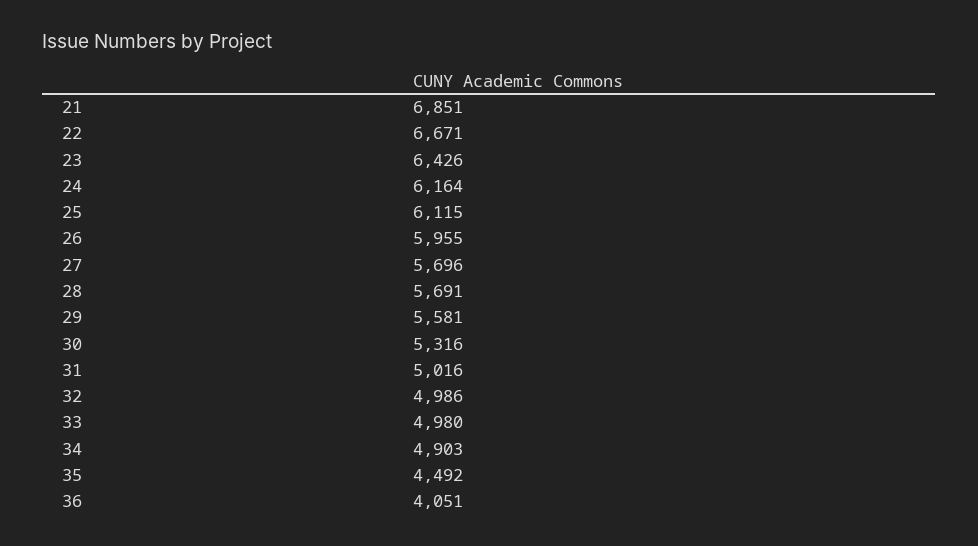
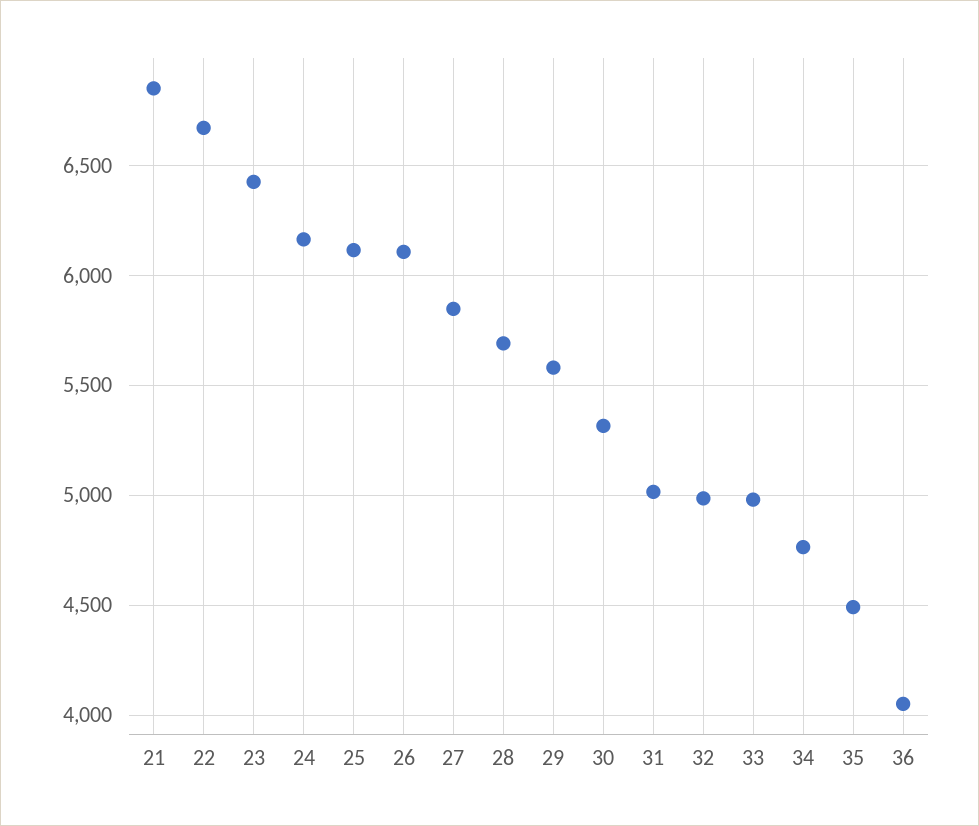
26: 5955 -> 6100
27: 5696 -> 5850
34: 4903 -> 4750

